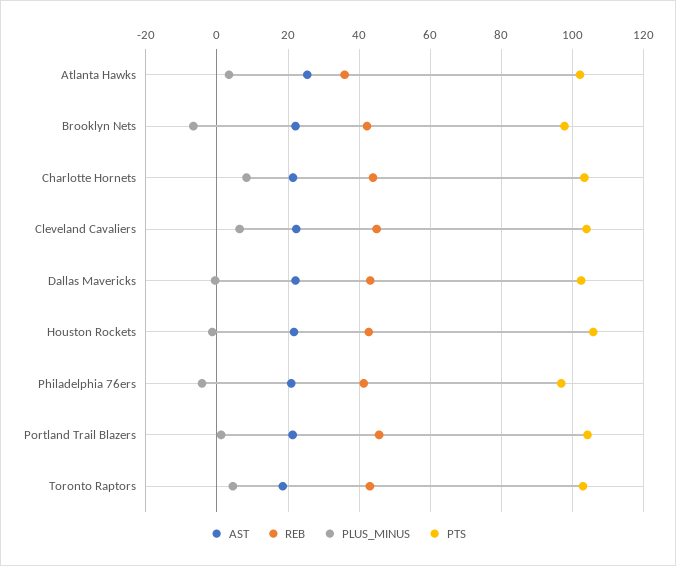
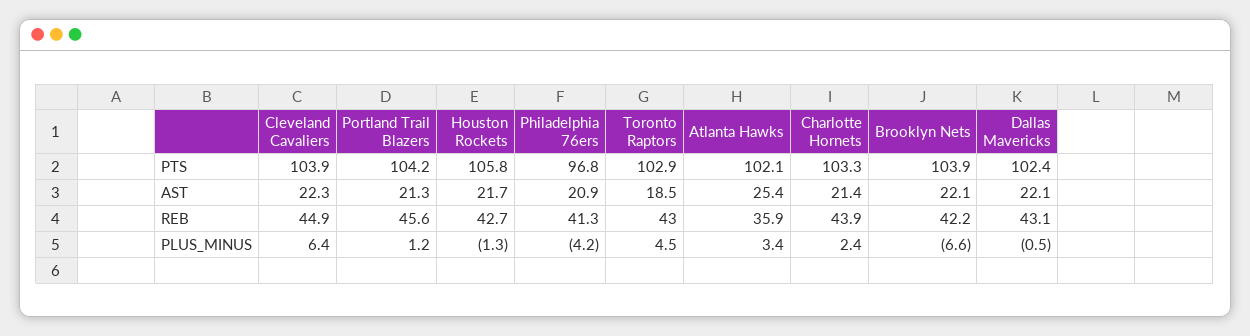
PTS, Brooklyn Nets: 98 -> 103.9
PLUS_MINUS, Charlotte Hornets: 8 -> 2.4

